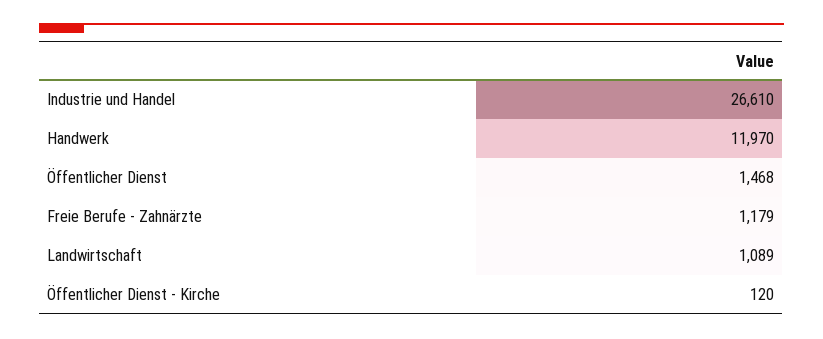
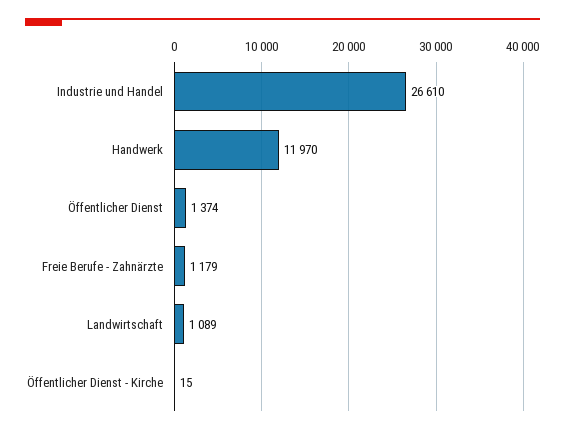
Öffentlicher Dienst: 1468 -> 1374
Öffentlicher Dienst - Kirche: 120 -> 15

